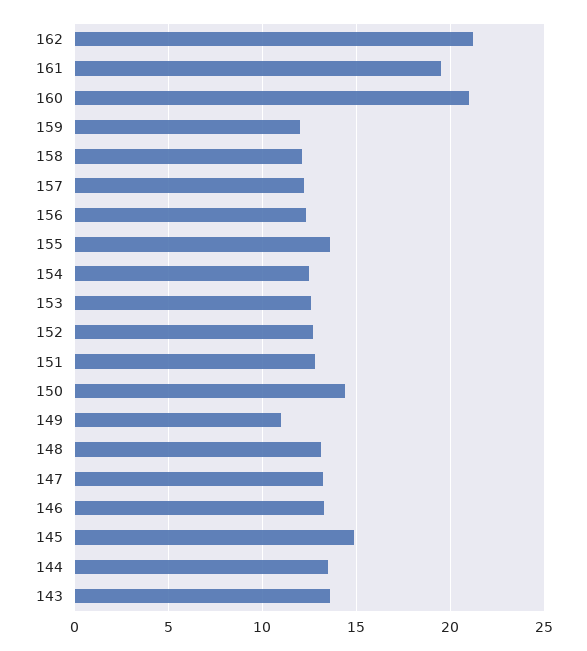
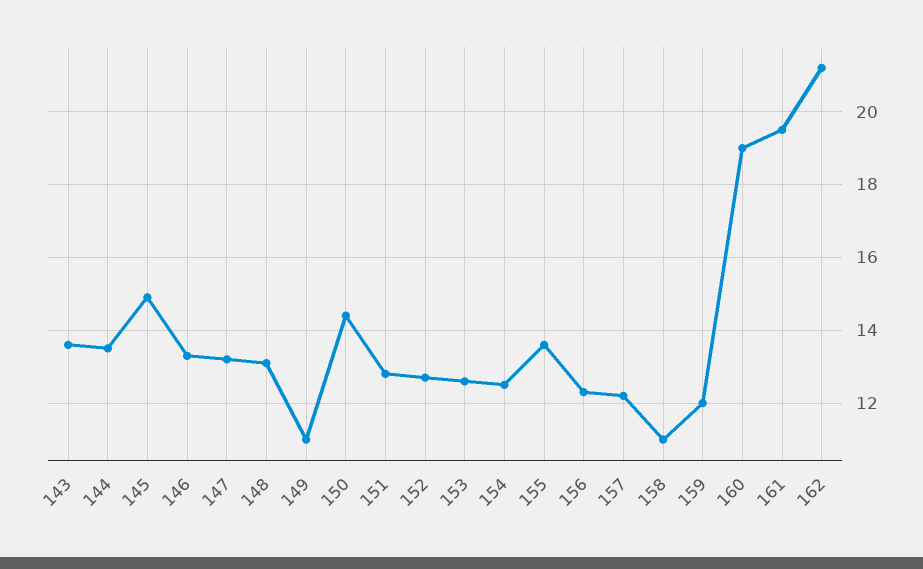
160: 21 -> 19
158: 12 -> 11

